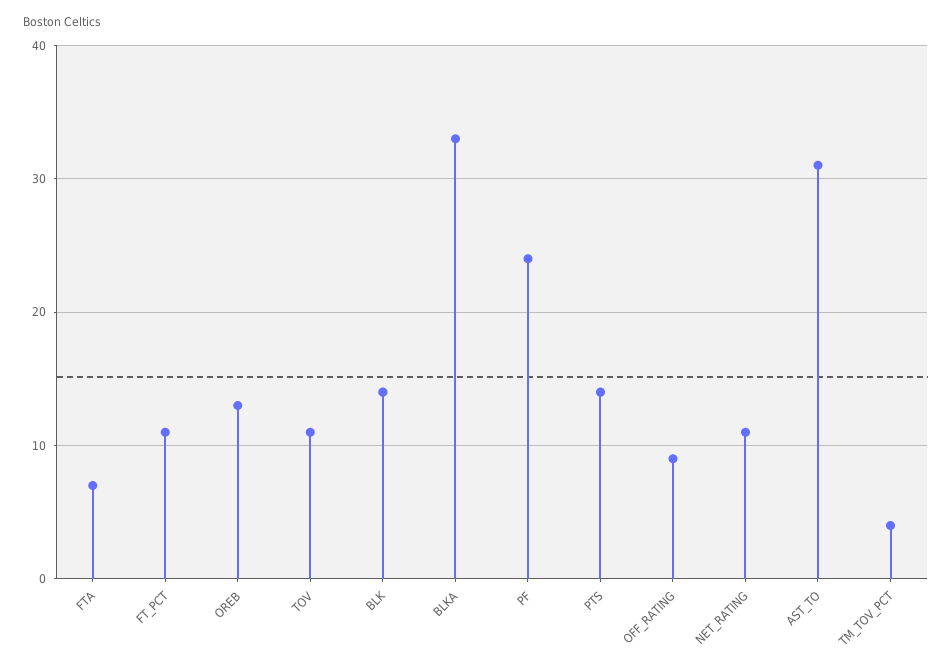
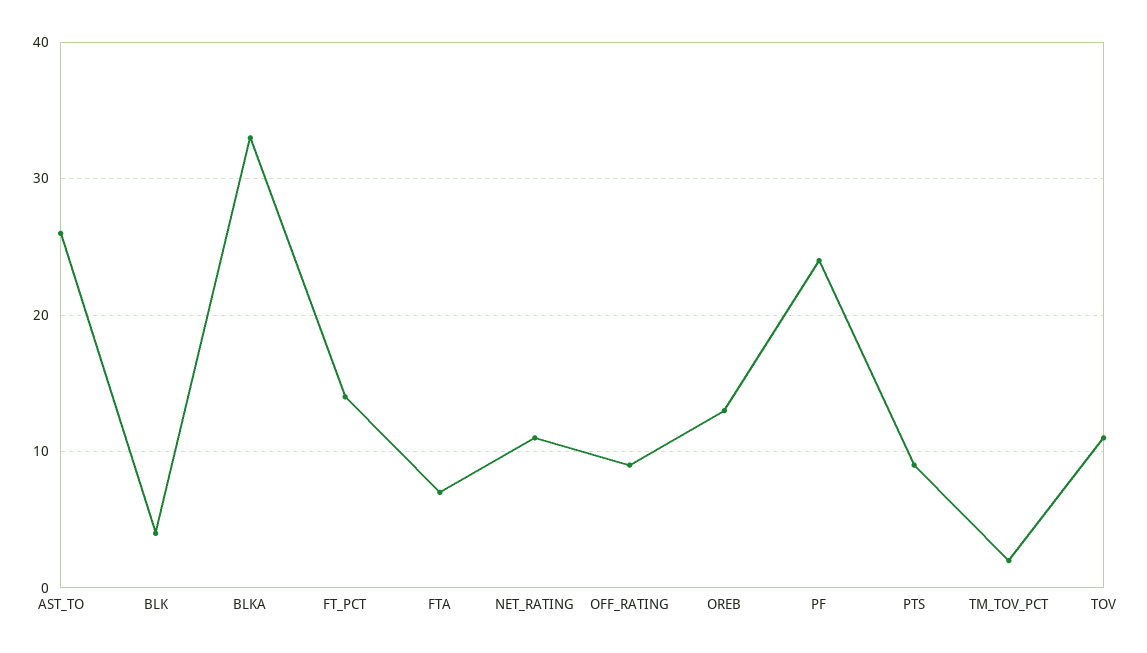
FT_PCT: 11 -> 14
BLK: 14 -> 4
PTS: 14 -> 9
AST_TO: 31 -> 26
TM_TOV_PCT: 4 -> 2

